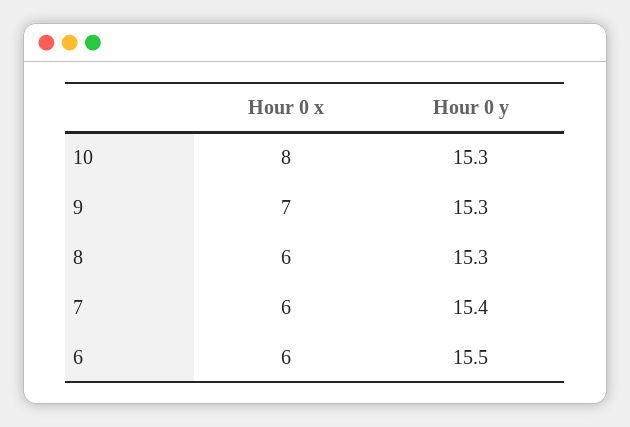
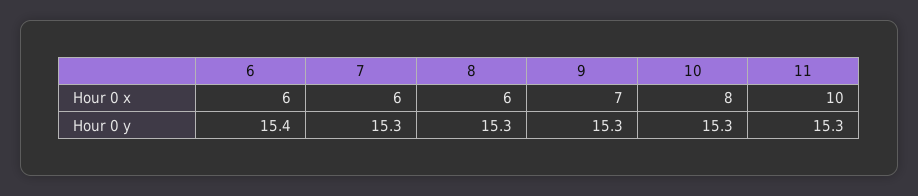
Hour 0 y, 7: 15.4 -> 15.3
Hour 0 y, 6: 15.5 -> 15.4
Hour 0 x, 11: none -> 10
Hour 0 y, 11: none -> 15.3

